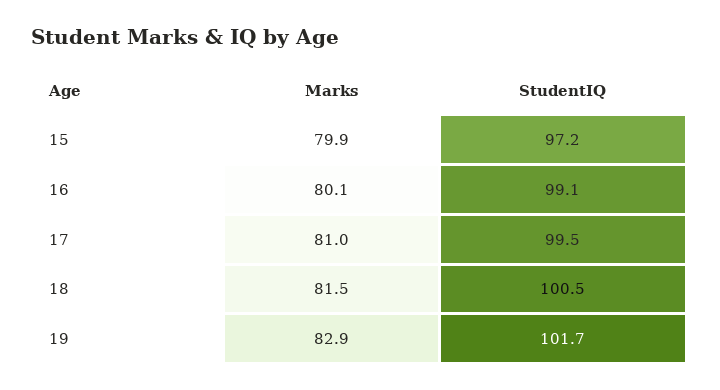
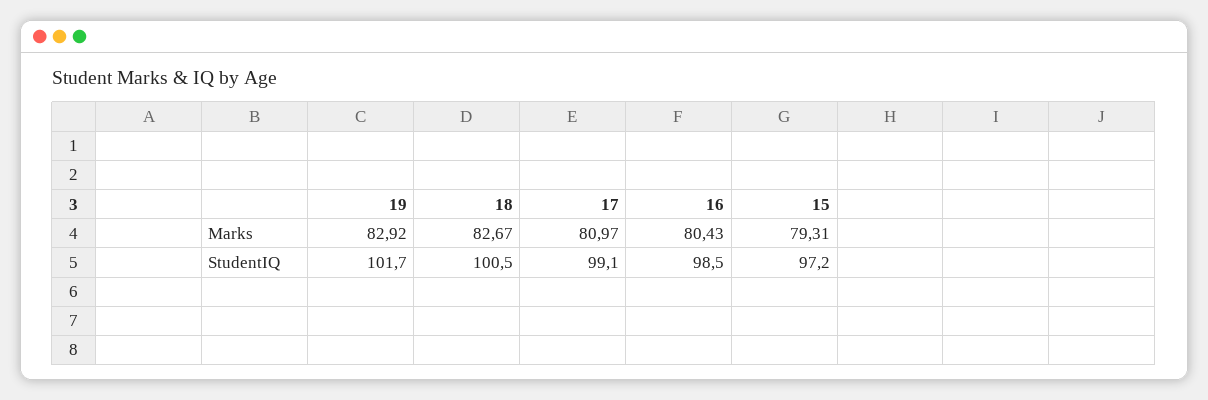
Marks, 15: 79.9 -> 79.31
Marks, 16: 80.1 -> 80.43
StudentIQ, 16: 99.1 -> 98.5
StudentIQ, 17: 99.5 -> 99.1
Marks, 18: 81.5 -> 82.67

